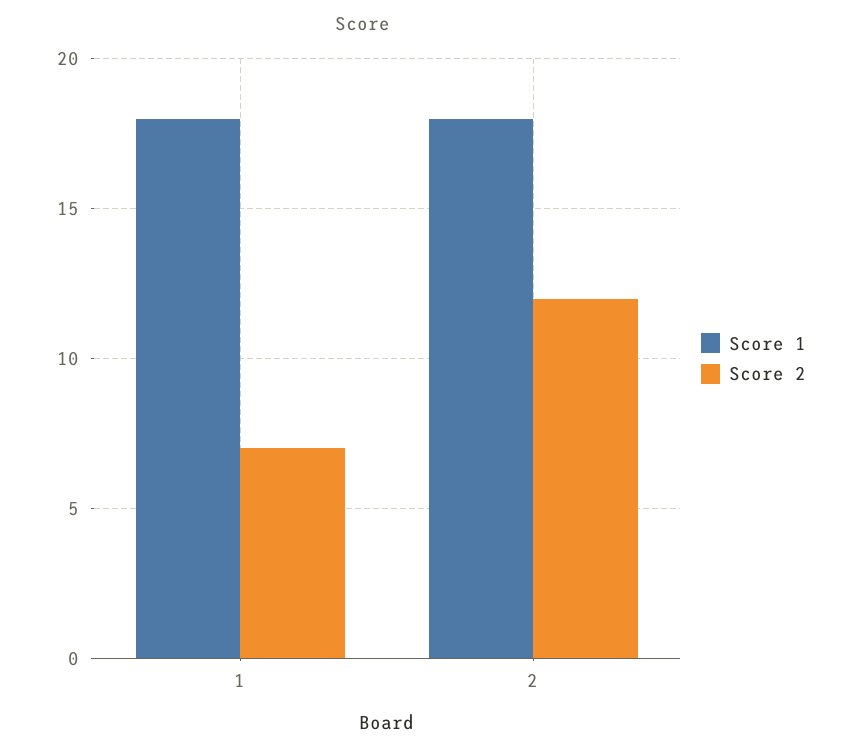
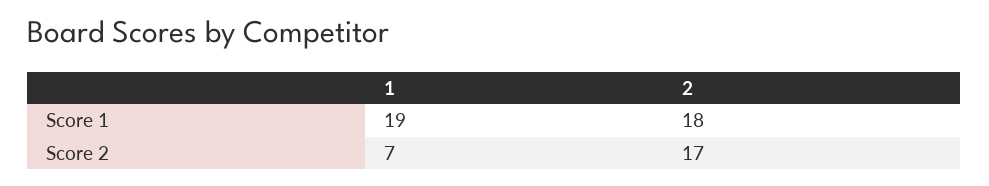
Score 1, 1: 18 -> 19
Score 2, 2: 12 -> 17

